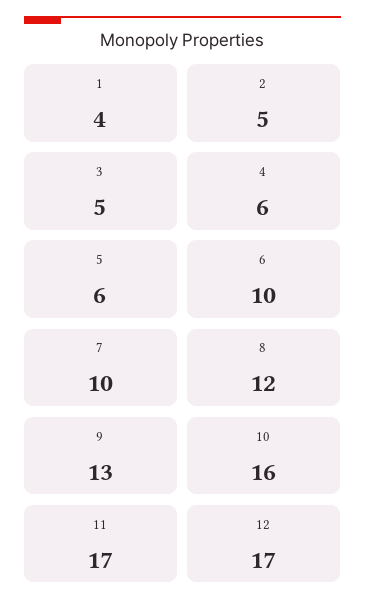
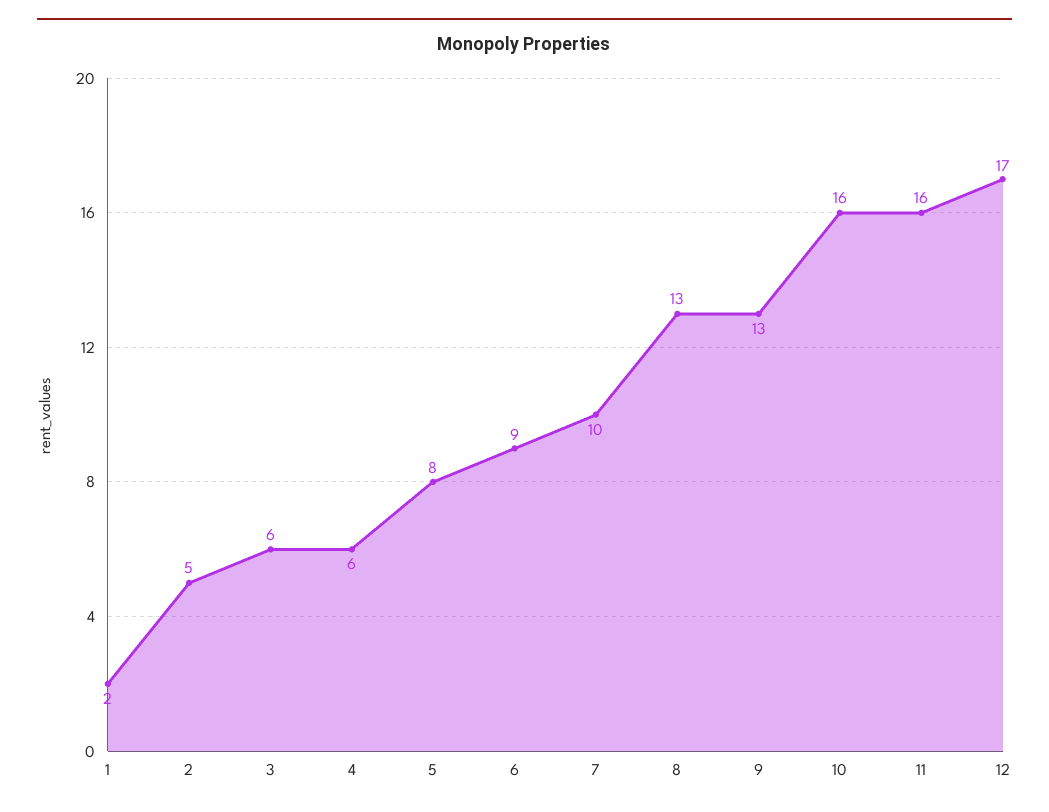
1: 4 -> 2
3: 5 -> 6
5: 6 -> 8
6: 10 -> 9
8: 12 -> 13
11: 17 -> 16

